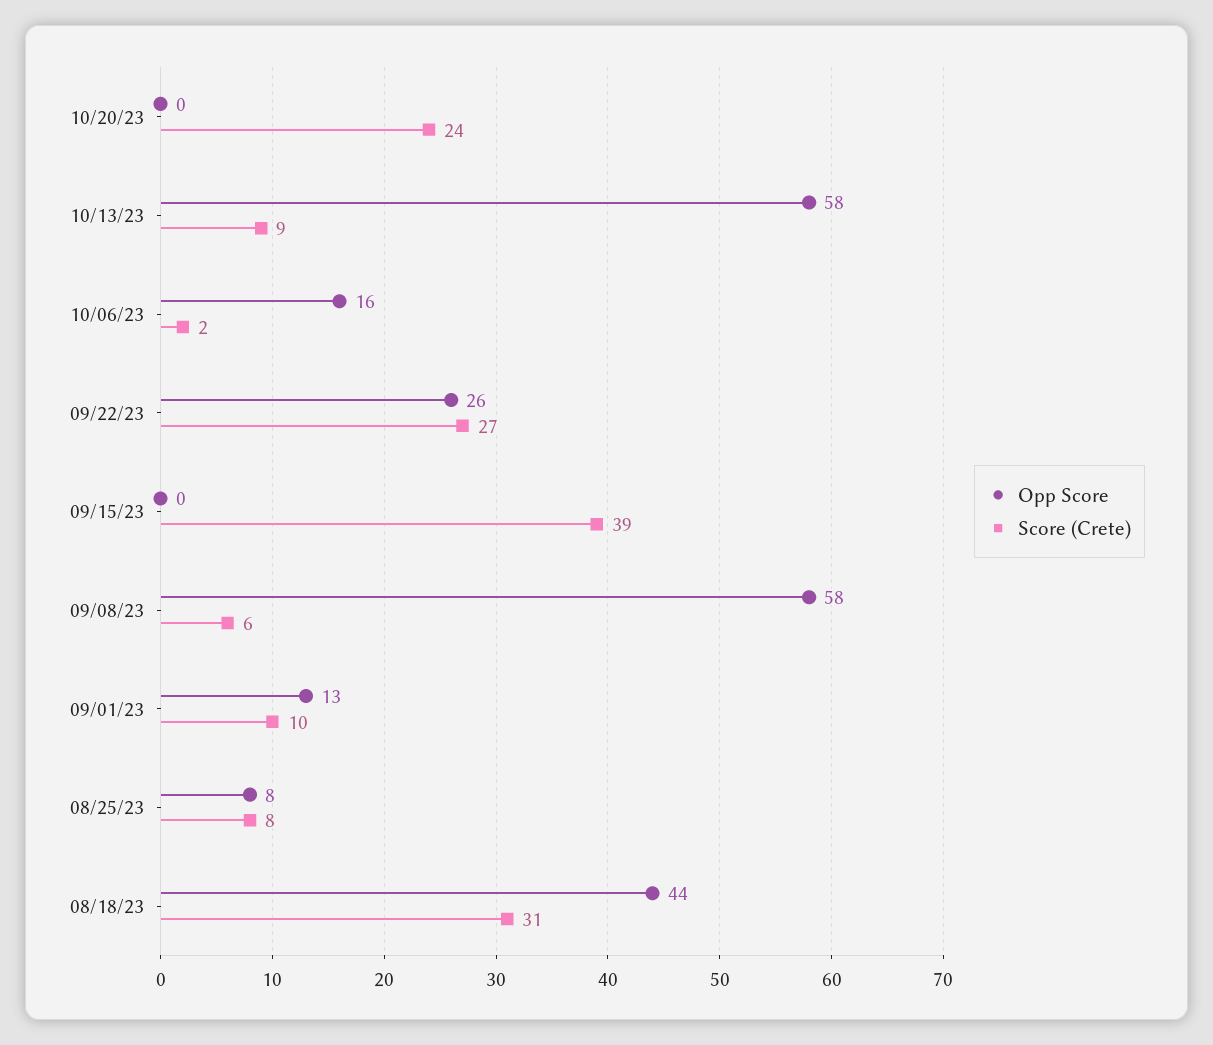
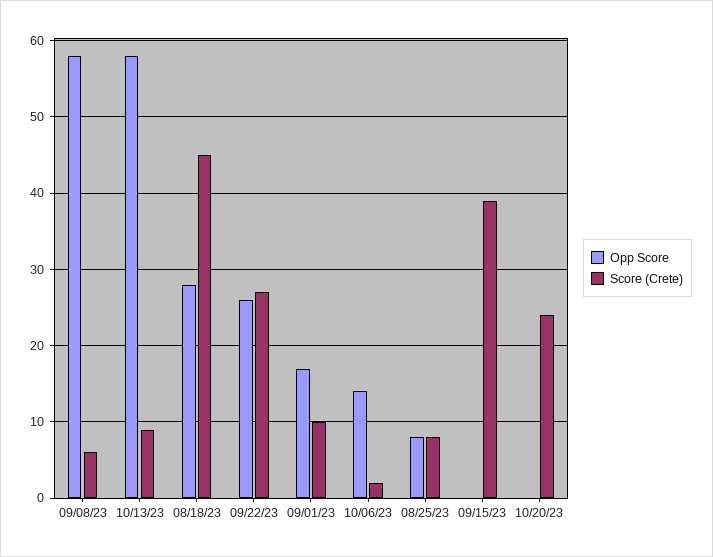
Opp Score, 10/06/23: 16 -> 14
Opp Score, 09/01/23: 13 -> 17
Opp Score, 08/18/23: 44 -> 28
Score (Crete), 08/18/23: 31 -> 45

